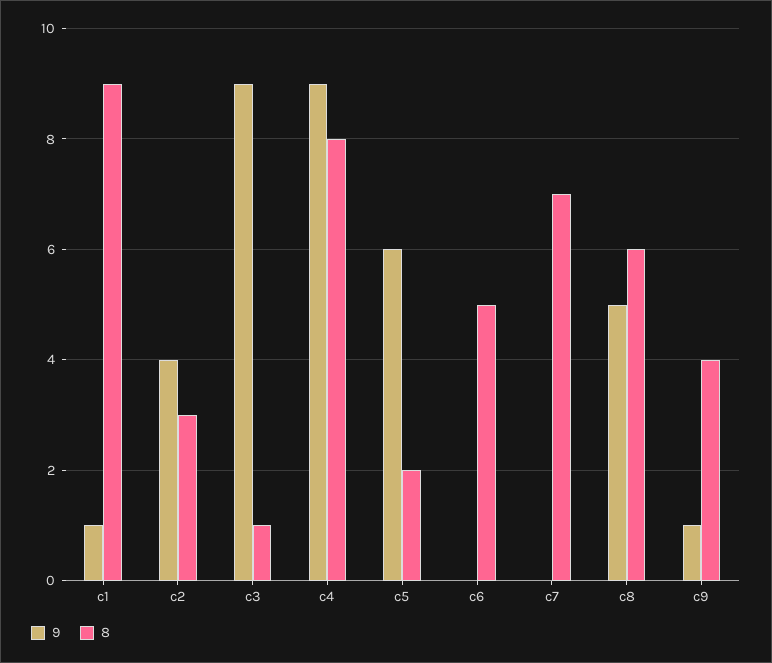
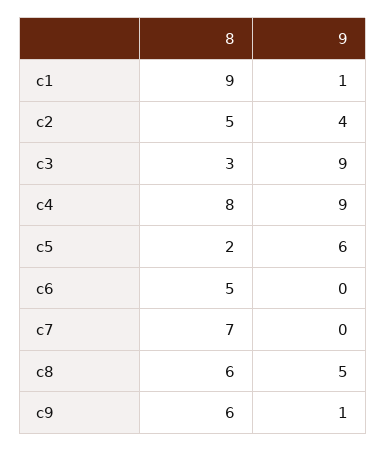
8, c2: 3 -> 5
8, c3: 1 -> 3
8, c9: 4 -> 6

